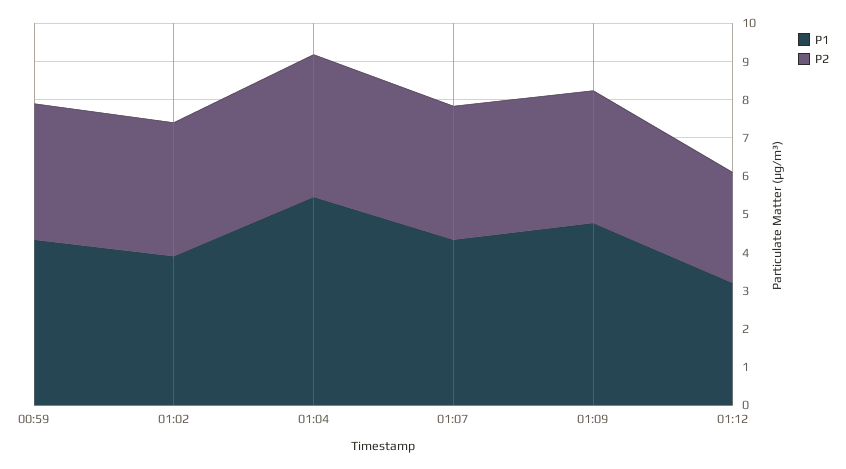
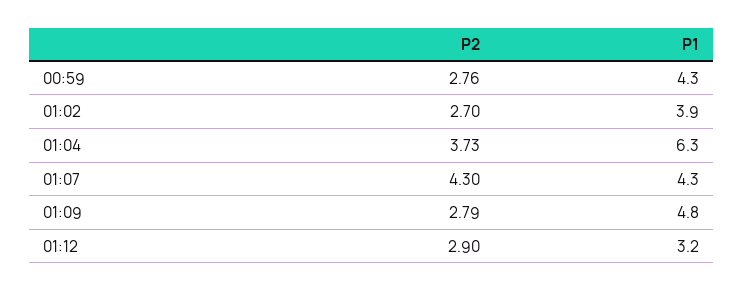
P2, 00:59: 3.5 -> 2.76
P2, 01:02: 3.5 -> 2.7
P1, 01:04: 5.5 -> 6.3
P2, 01:07: 3.5 -> 4.3
P2, 01:09: 3.5 -> 2.79

